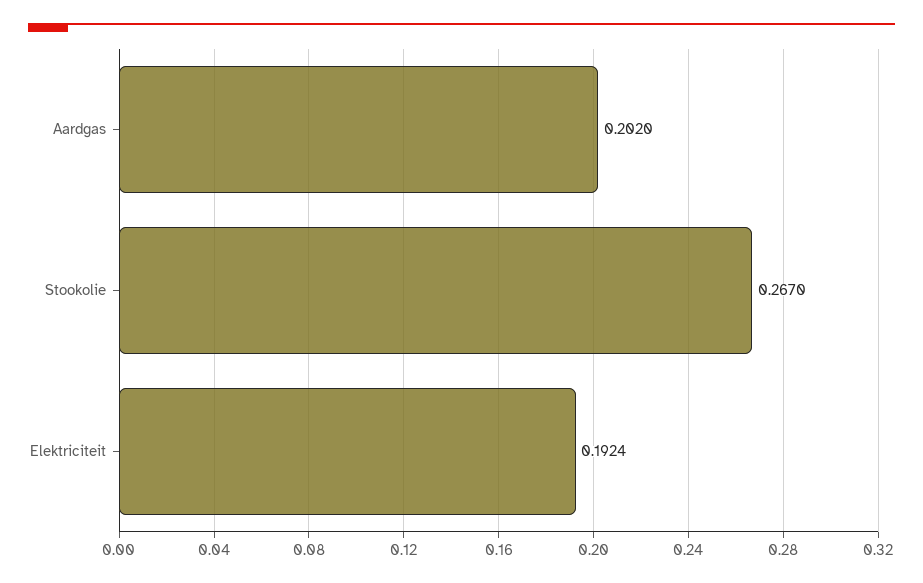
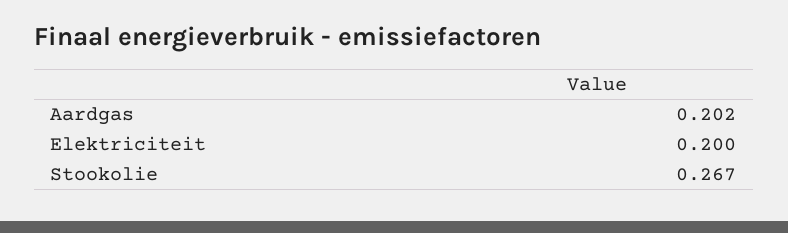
Elektriciteit: 0.1924 -> 0.2

